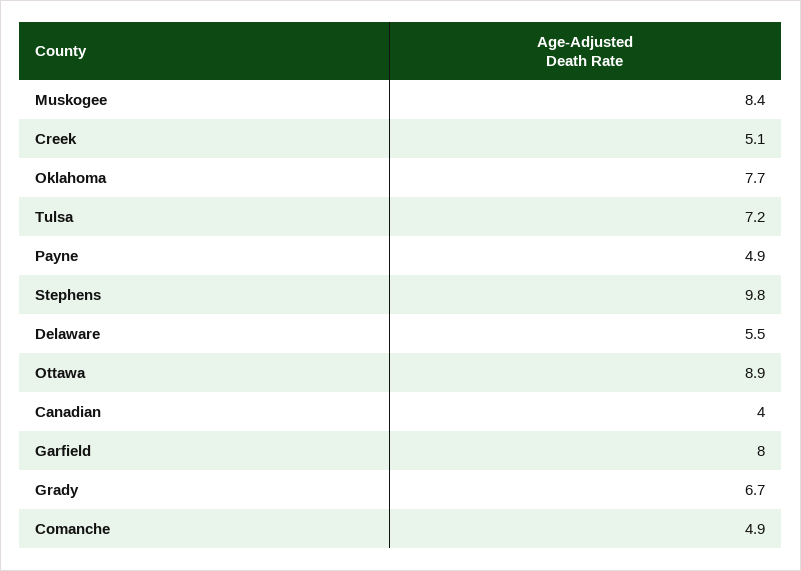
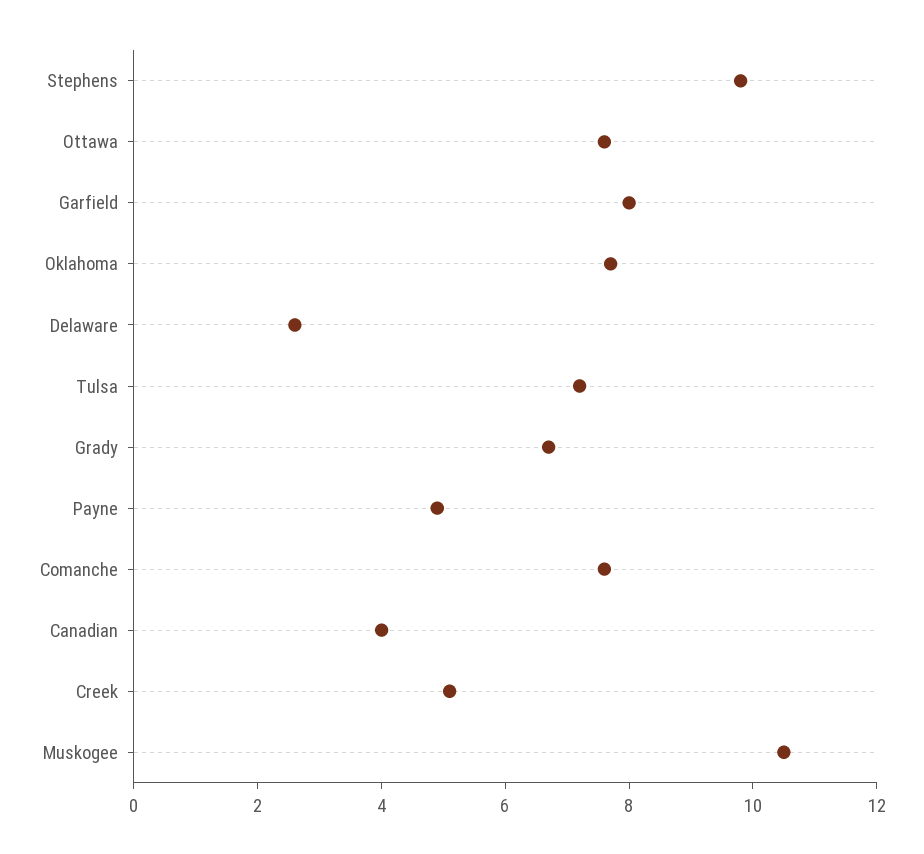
Muskogee: 8.4 -> 10.5
Delaware: 5.5 -> 2.5
Ottawa: 8.9 -> 7.5
Comanche: 4.9 -> 7.5

